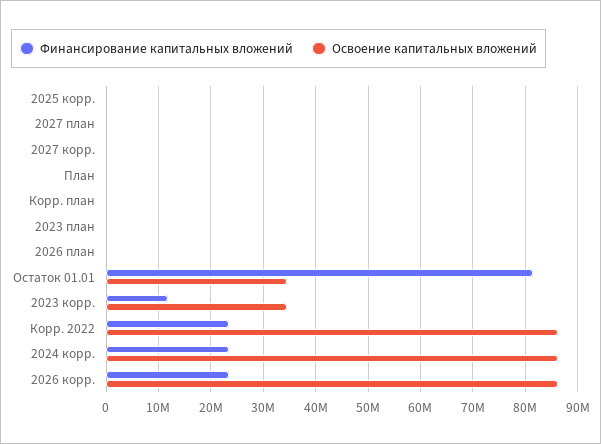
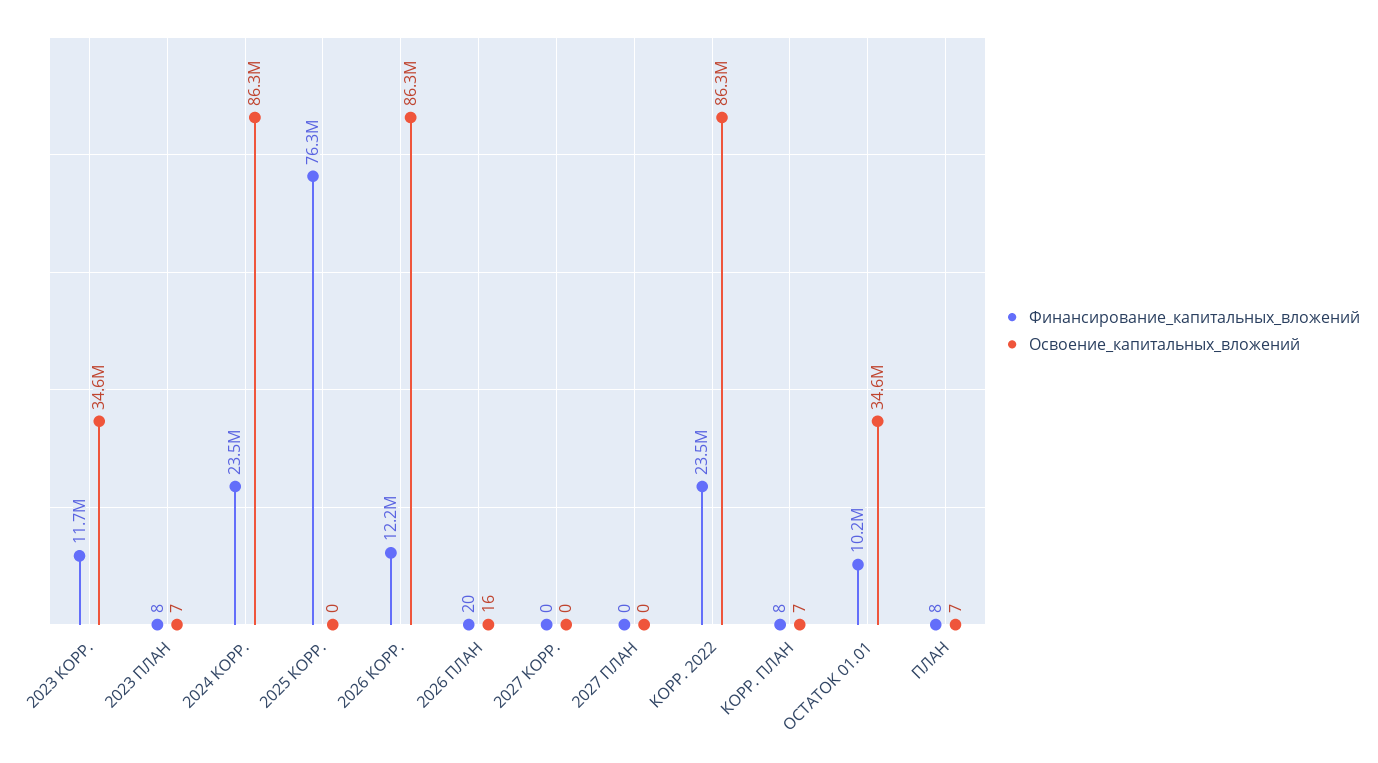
Финансирование капитальных вложений, 2025 корр.: 0 -> 76300000
Финансирование капитальных вложений, Остаток 01.01: 82000000 -> 10200000
Финансирование капитальных вложений, 2026 корр.: 24000000 -> 12200000

